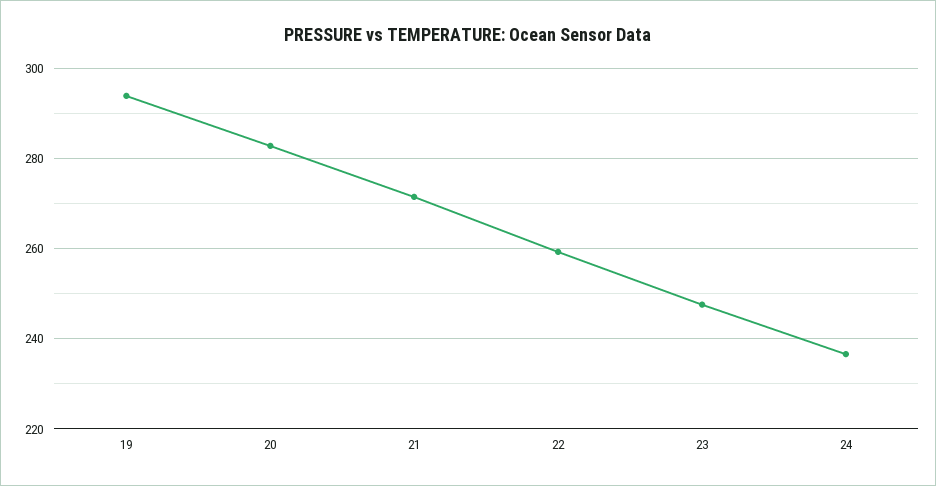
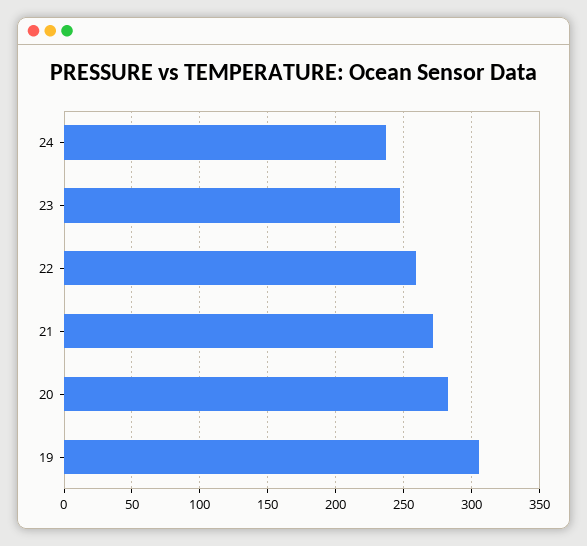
19: 294 -> 305

